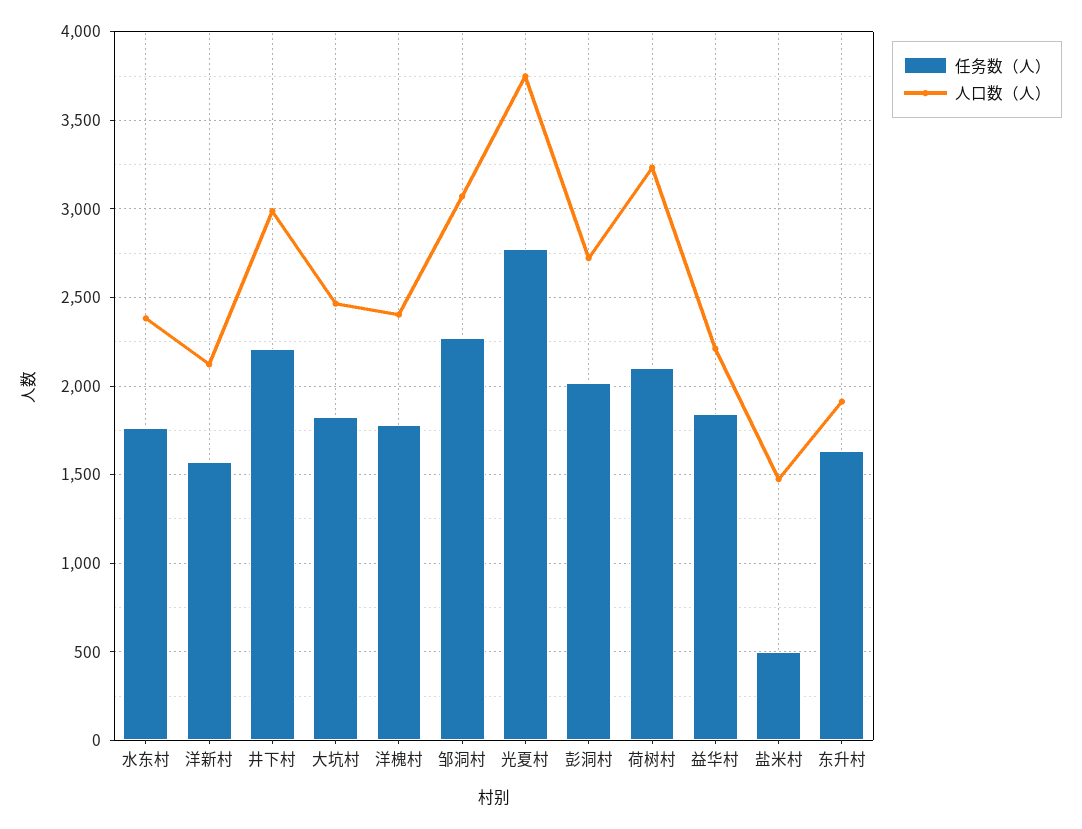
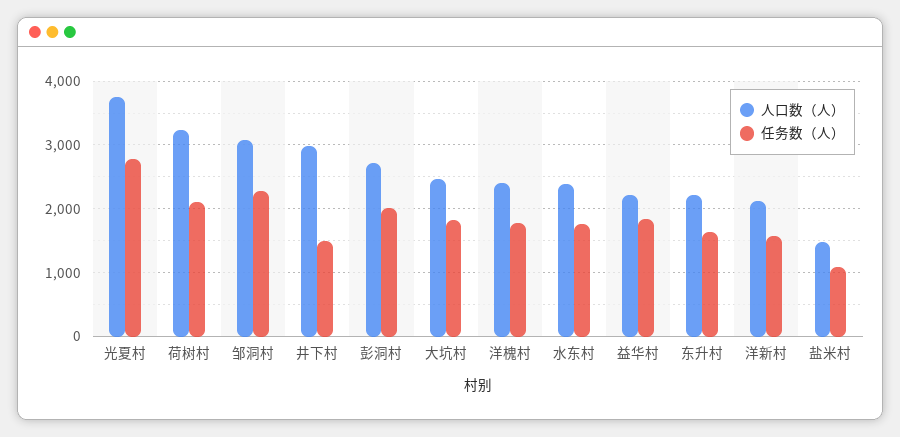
任务数（人）, 井下村: 2200 -> 1500
任务数（人）, 盐米村: 500 -> 1100
人口数（人）, 东升村: 1900 -> 2200

